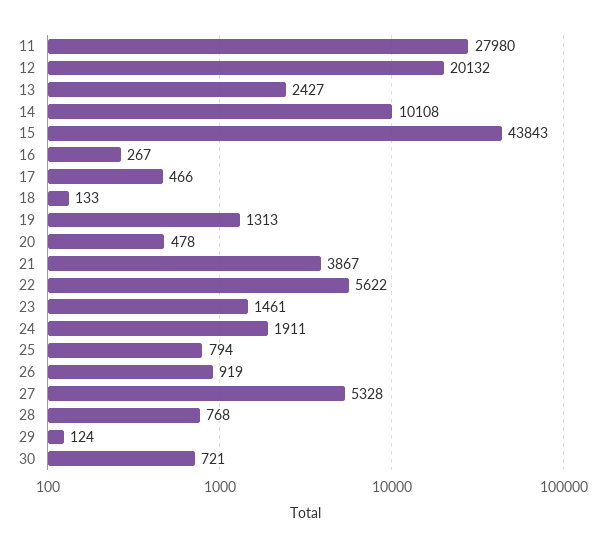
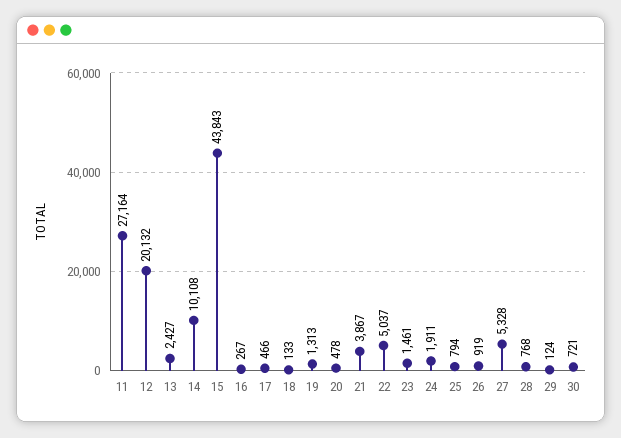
11: 27980 -> 27164
22: 5622 -> 5037

